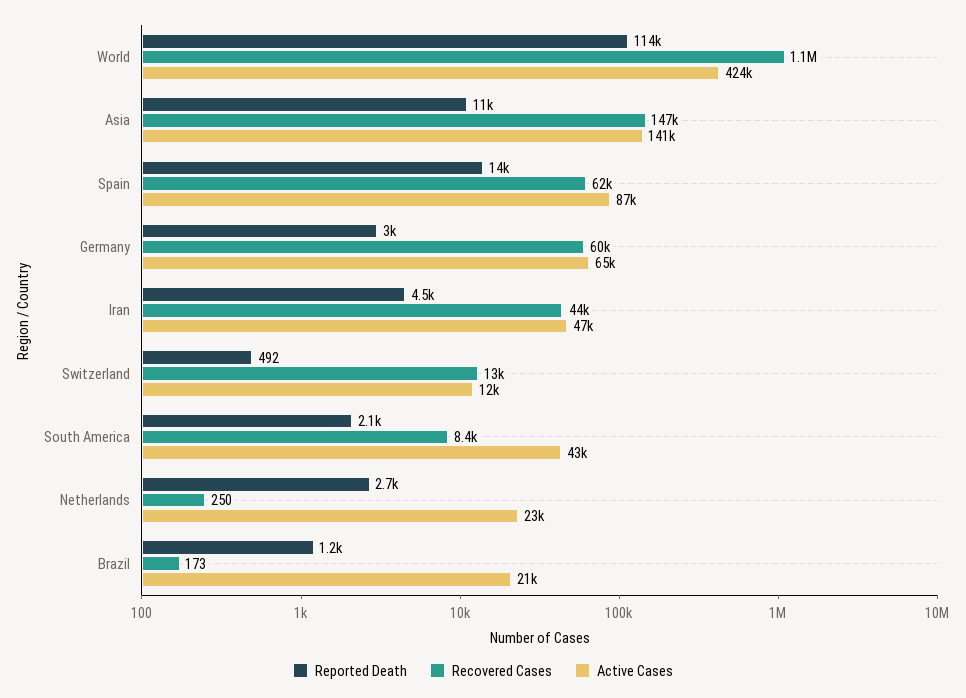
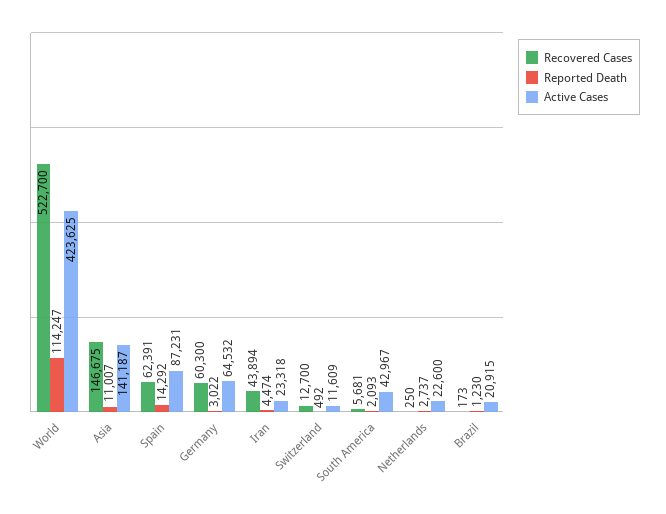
Recovered Cases, World: 1100000 -> 522700
Active Cases, Iran: 47000 -> 23318
Recovered Cases, South America: 8400 -> 5681

